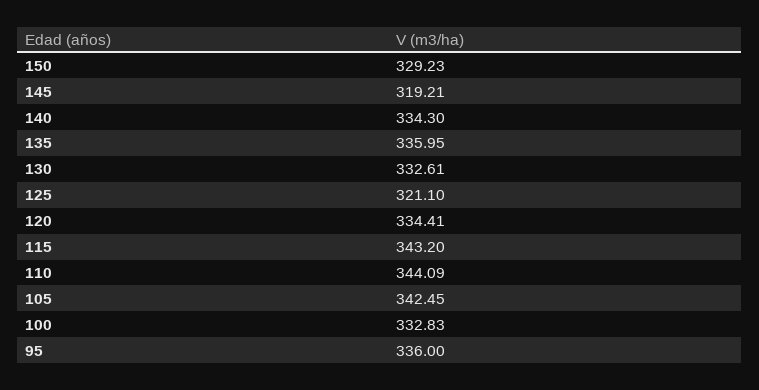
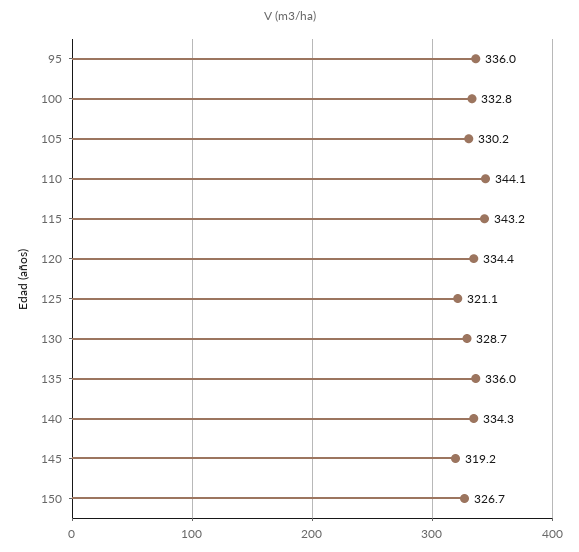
150: 329.23 -> 326.7
130: 332.61 -> 328.7
105: 342.45 -> 330.2

